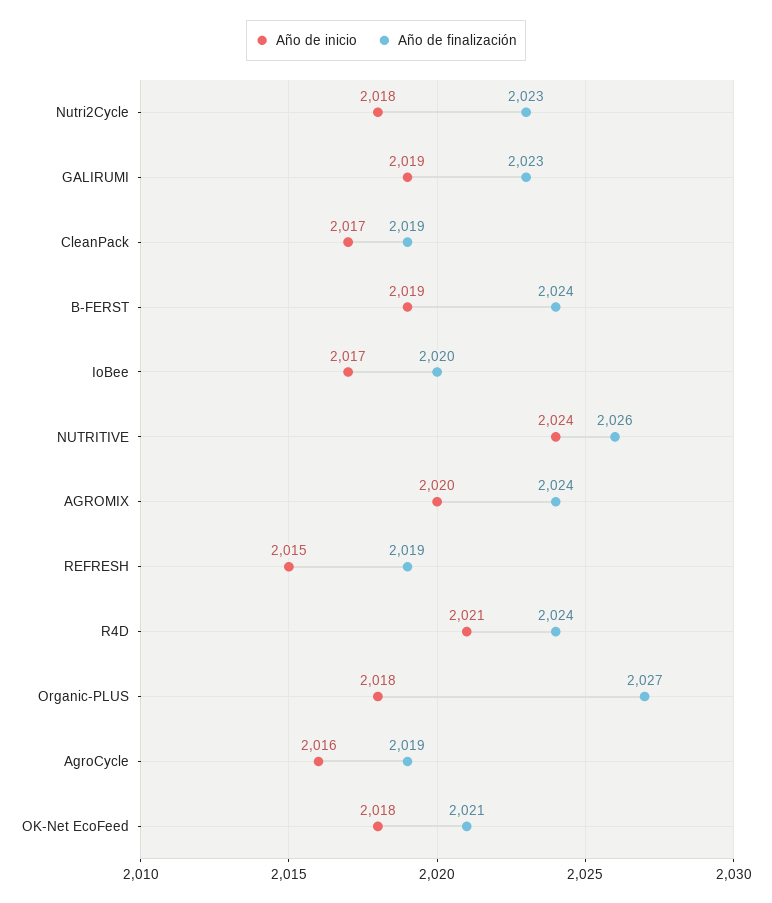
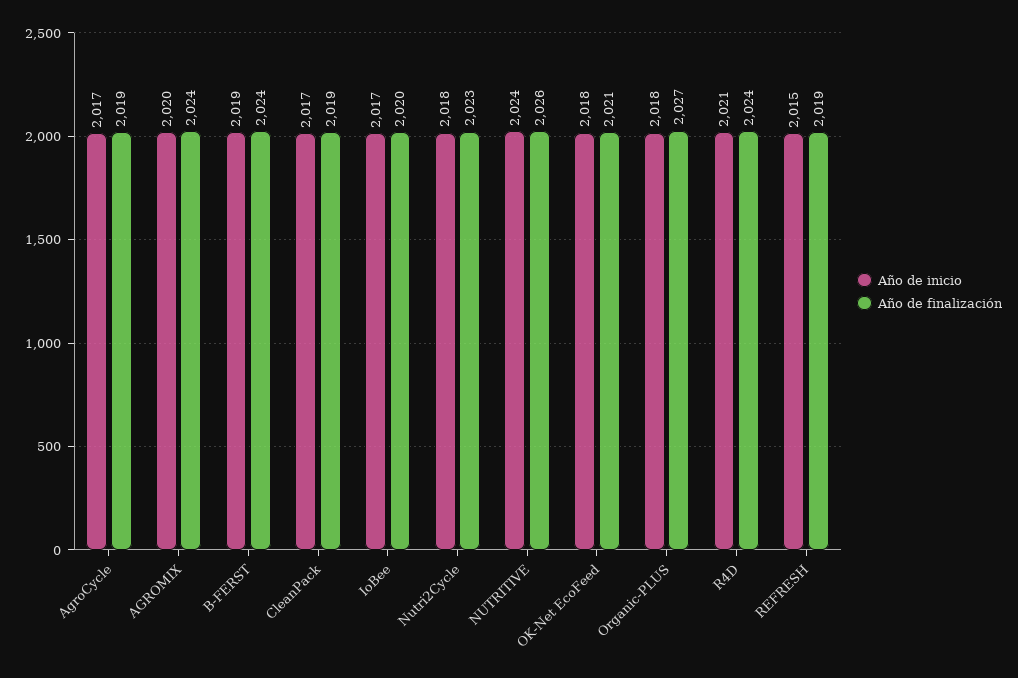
Año de inicio, GALIRUMI: 2019 -> none
Año de finalización, GALIRUMI: 2023 -> none
Año de inicio, AgroCycle: 2016 -> 2017

